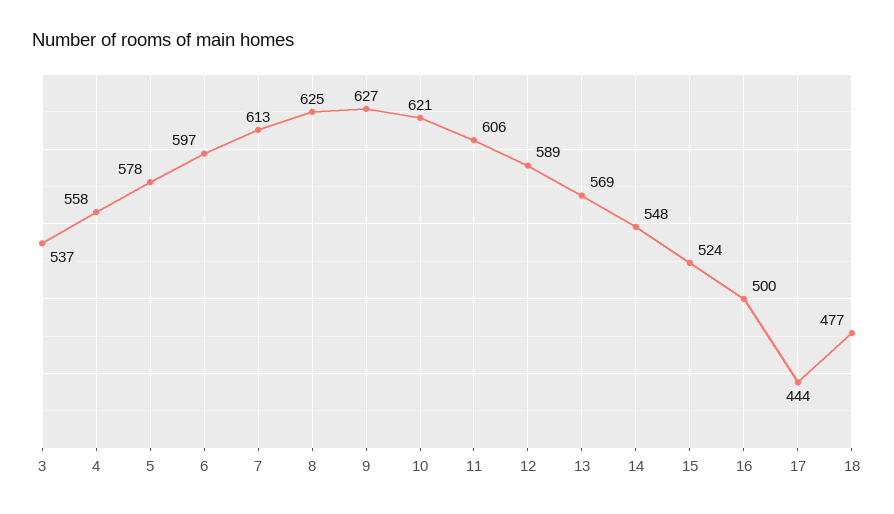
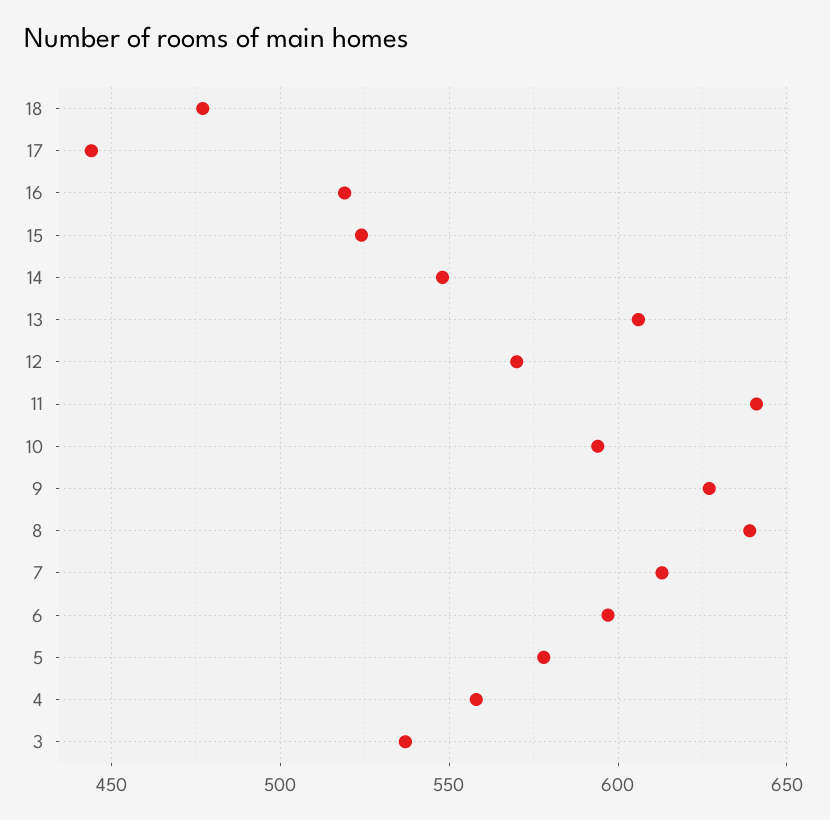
8: 625 -> 640
10: 621 -> 595
11: 606 -> 640
12: 589 -> 570
13: 569 -> 605
16: 500 -> 520

